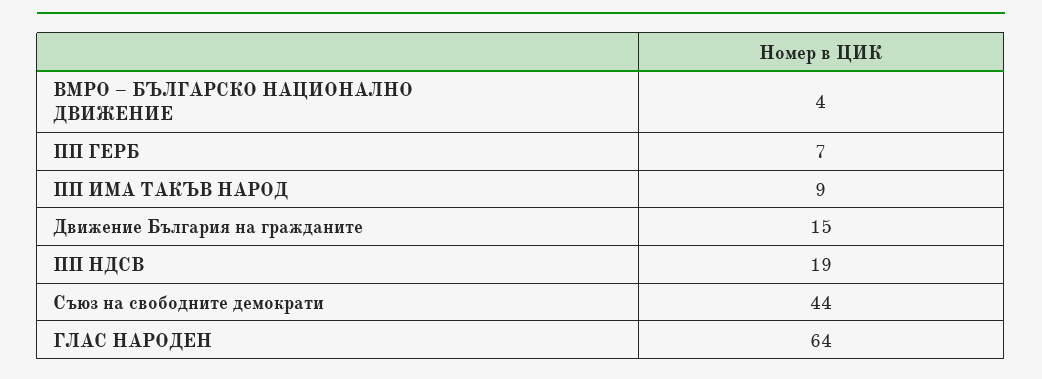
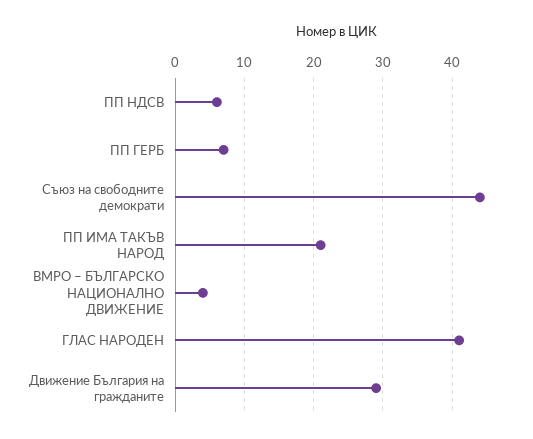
ПП ИМА ТАКЪВ НАРОД: 9 -> 21
Движение България на гражданите: 15 -> 29
ПП НДСВ: 19 -> 6
ГЛАС НАРОДЕН: 64 -> 41

